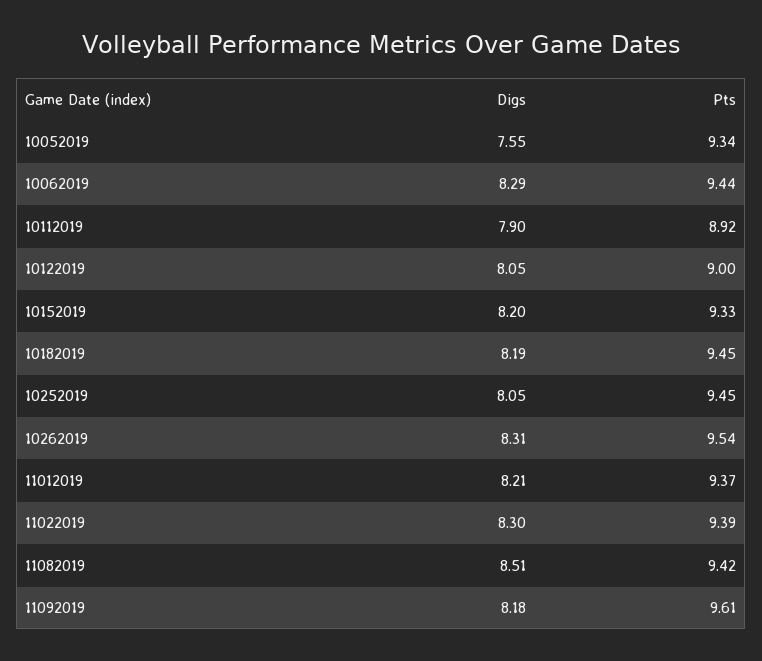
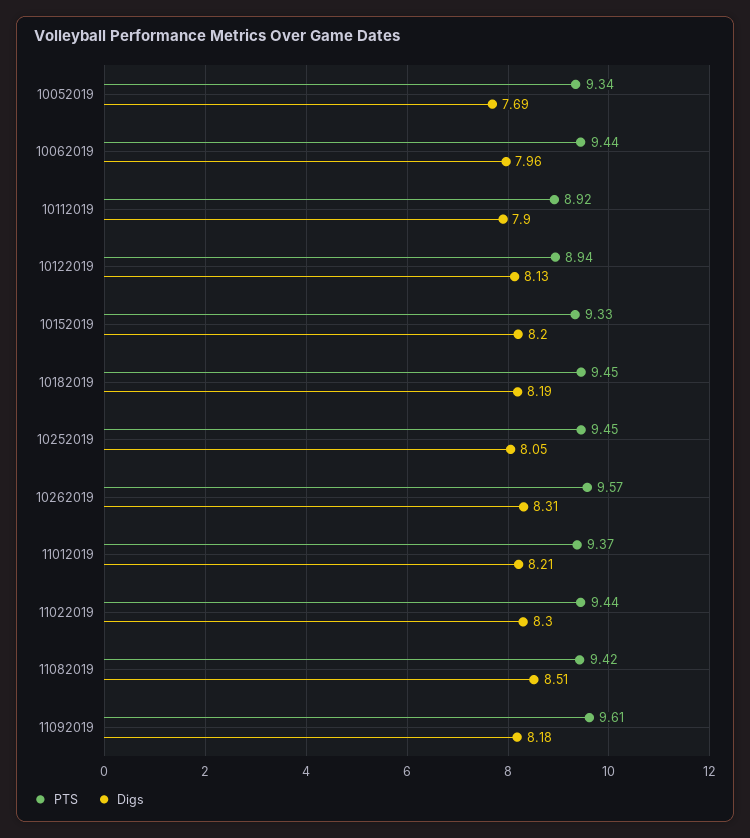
Digs, 10052019: 7.55 -> 7.69
Digs, 10062019: 8.29 -> 7.96
Digs, 10122019: 8.05 -> 8.13
Pts, 10122019: 9 -> 8.94
Pts, 10262019: 9.54 -> 9.57
Pts, 11022019: 9.39 -> 9.44

